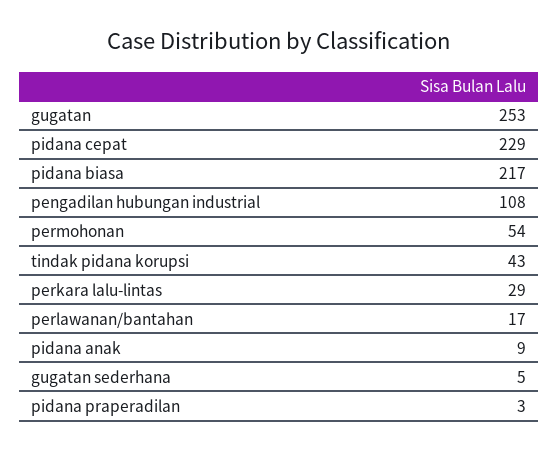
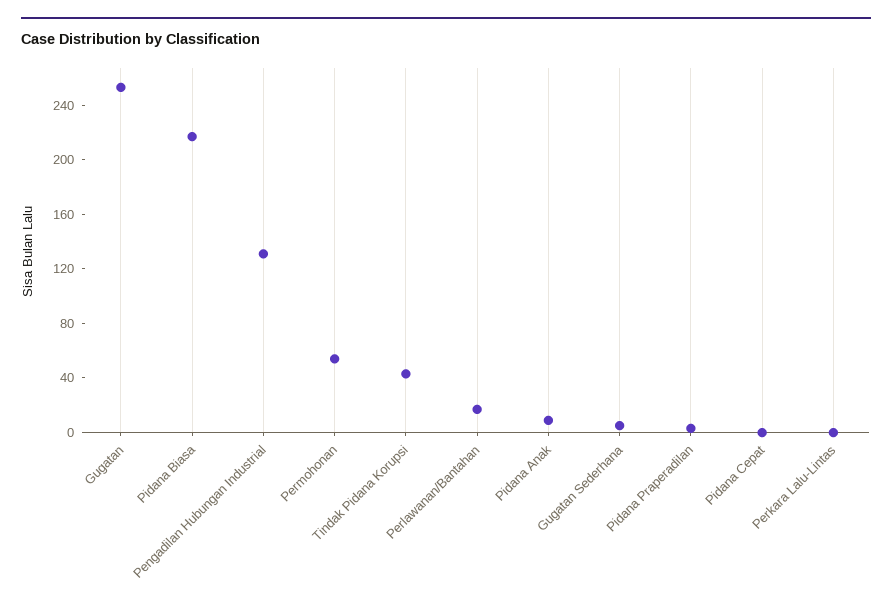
pidana cepat: 229 -> 0
pengadilan hubungan industrial: 108 -> 130
perkara lalu-lintas: 29 -> 0

